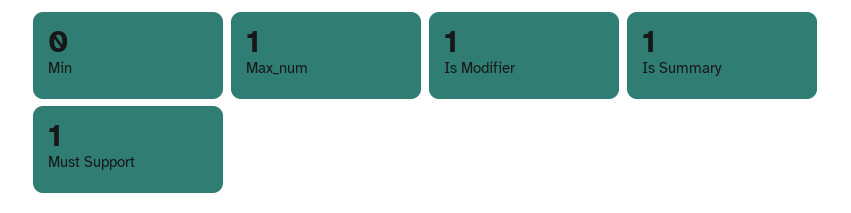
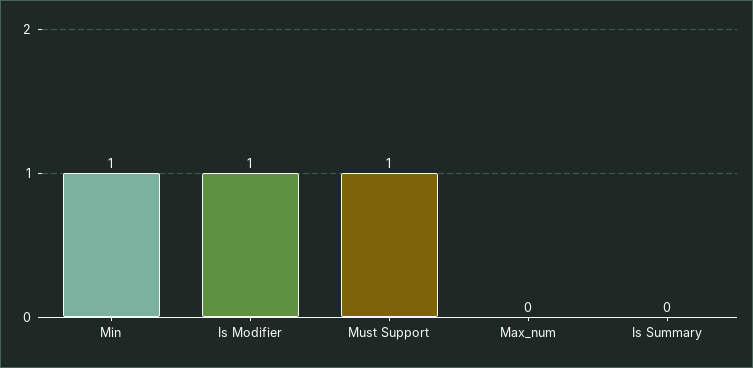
Min: 0 -> 1
Max_num: 1 -> 0
Is Summary: 1 -> 0

